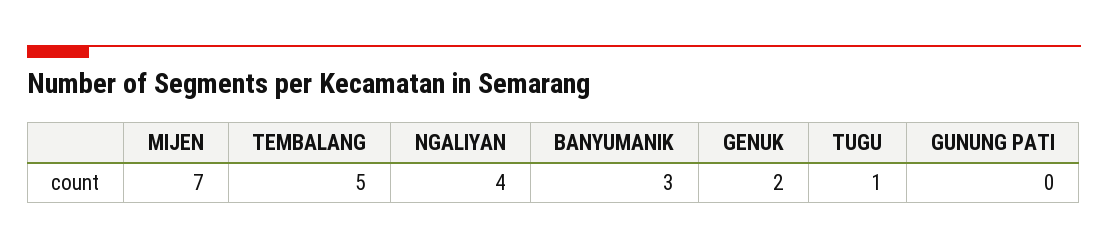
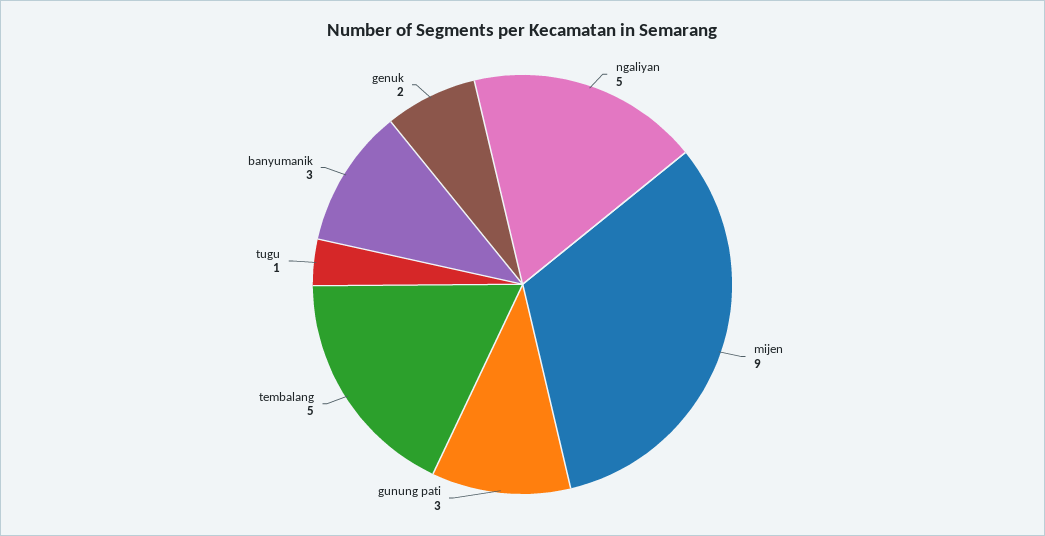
MIJEN: 7 -> 9
NGALIYAN: 4 -> 5
GUNUNG PATI: 0 -> 3

